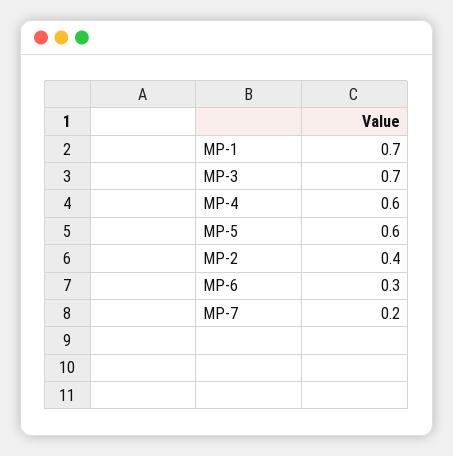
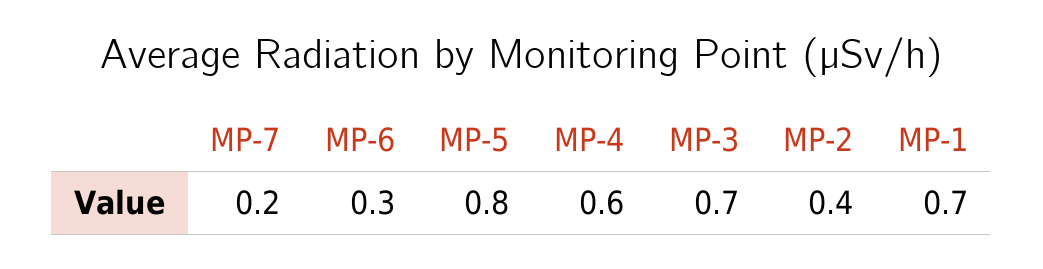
MP-5: 0.6 -> 0.8

